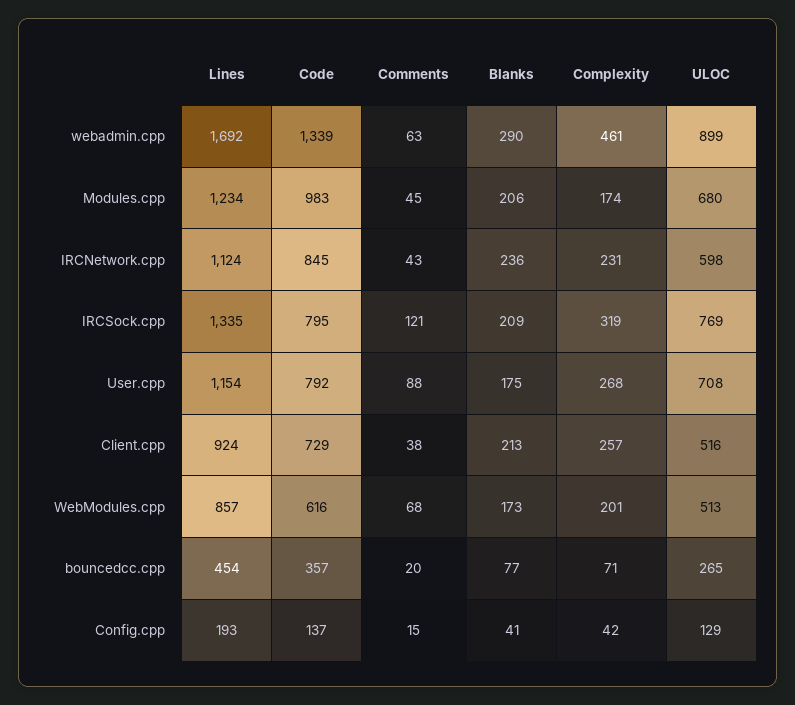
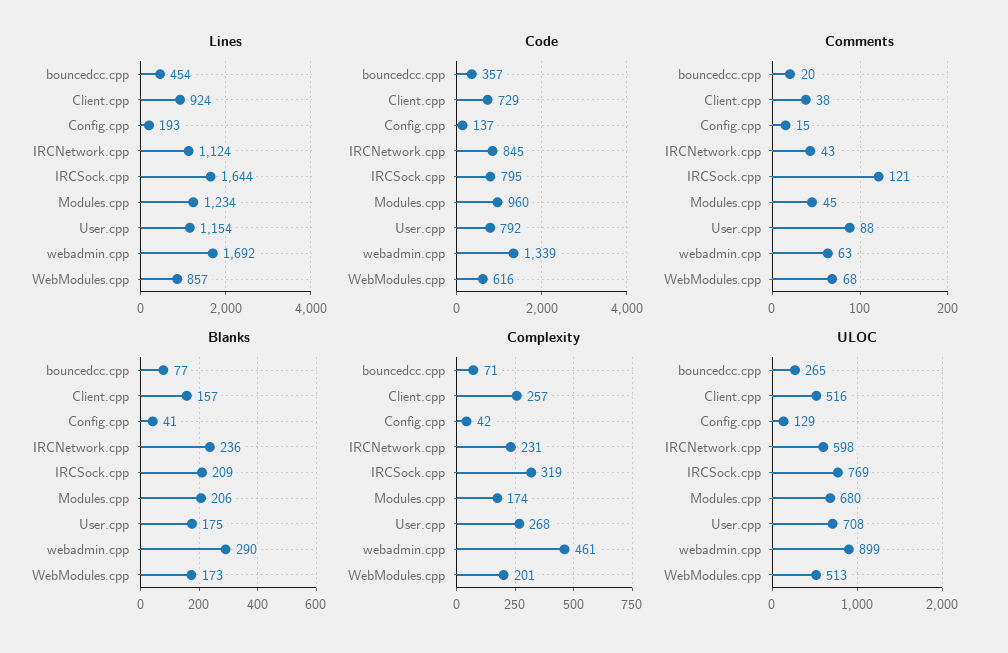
Code, Modules.cpp: 983 -> 960
Lines, IRCSock.cpp: 1335 -> 1644
Blanks, Client.cpp: 213 -> 157

